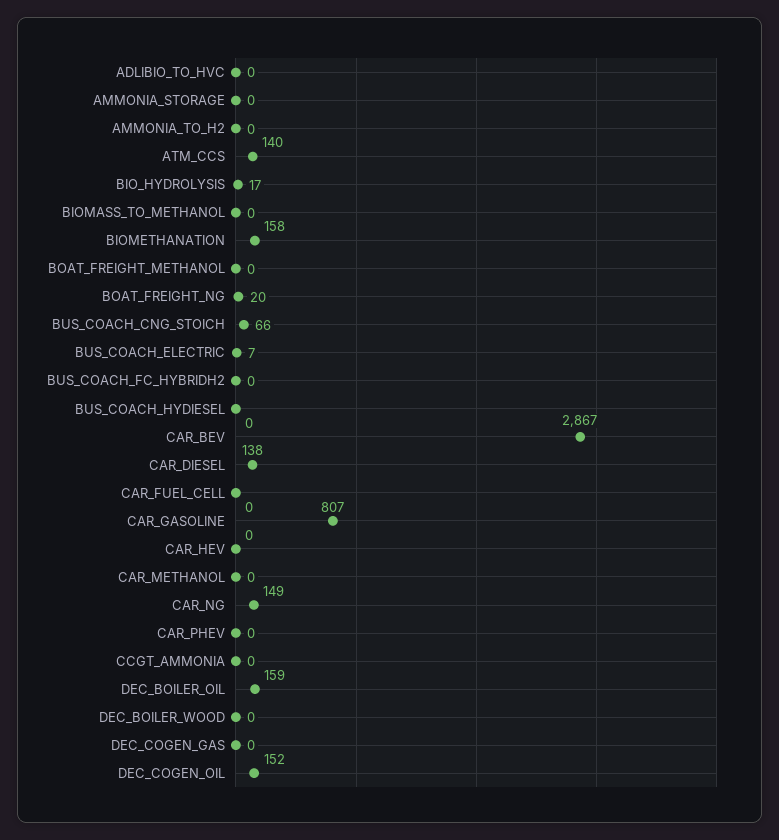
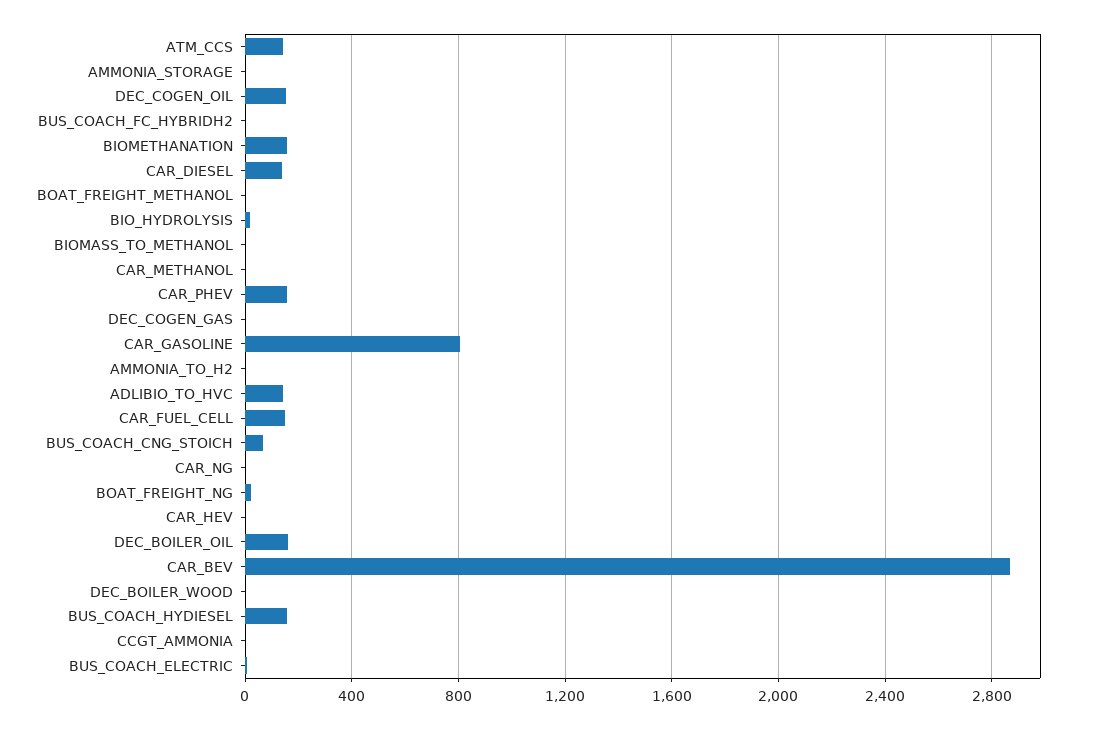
ADLIBIO_TO_HVC: 0 -> 150
BUS_COACH_HYDIESEL: 0 -> 150
CAR_FUEL_CELL: 0 -> 150
CAR_NG: 149 -> 0
CAR_PHEV: 0 -> 150

